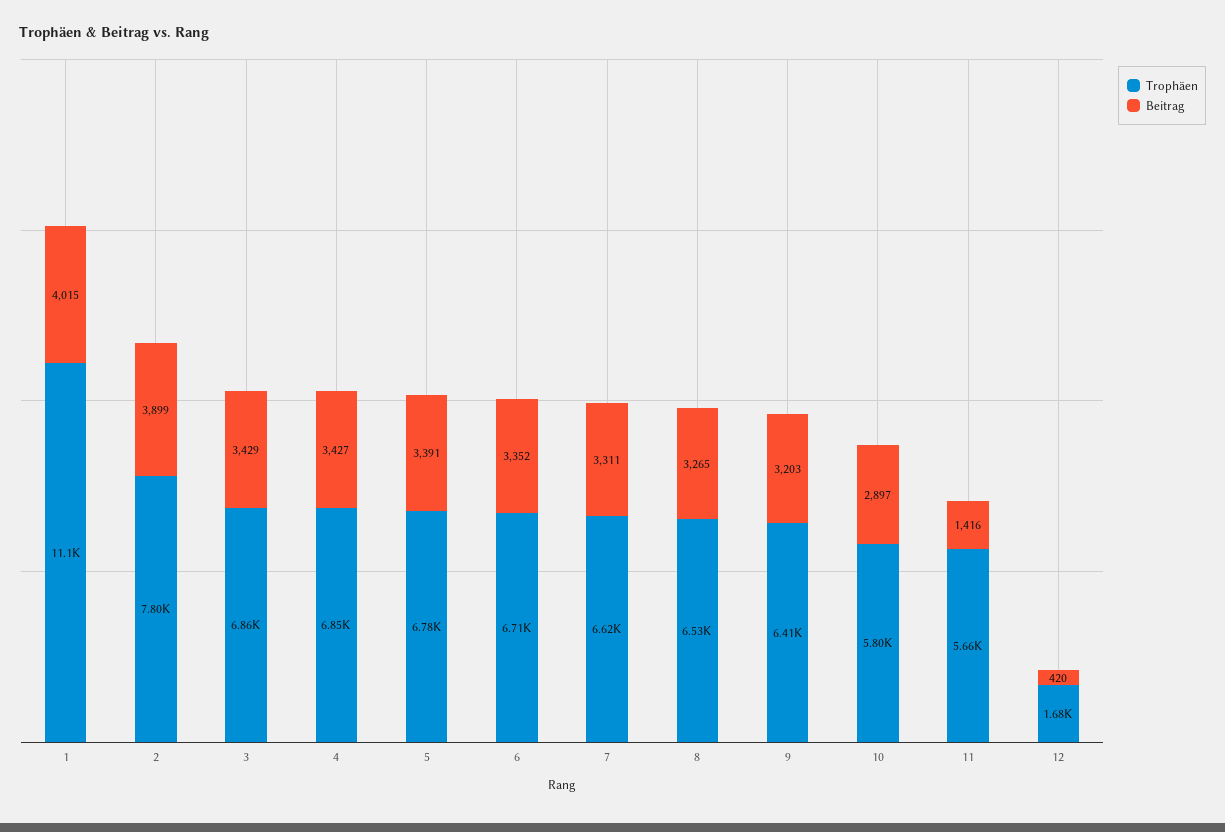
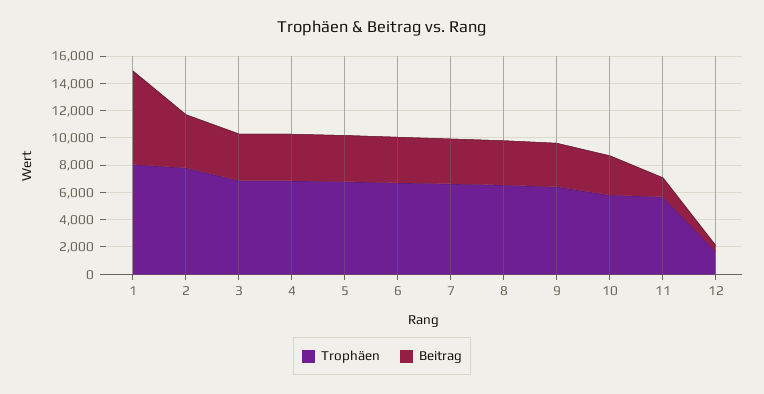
Trophäen, 1: 11100 -> 8000
Beitrag, 1: 4015 -> 7000

